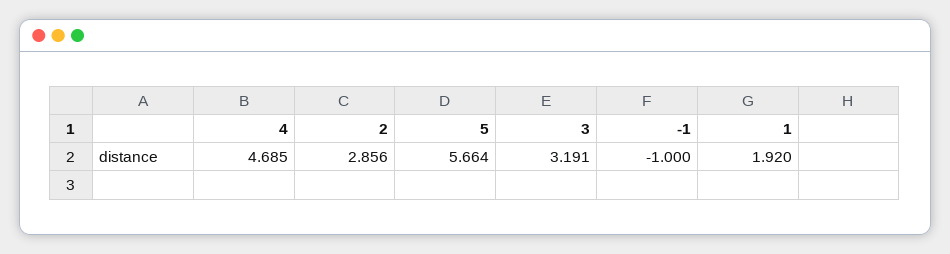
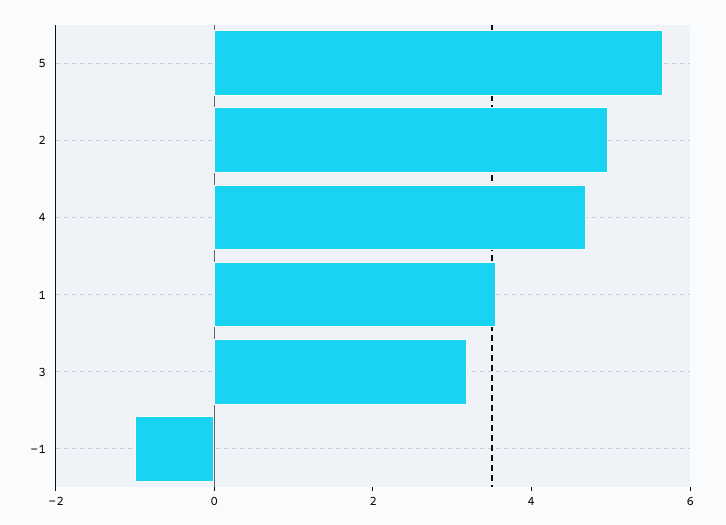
2: 2.856 -> 5
1: 1.92 -> 3.5

